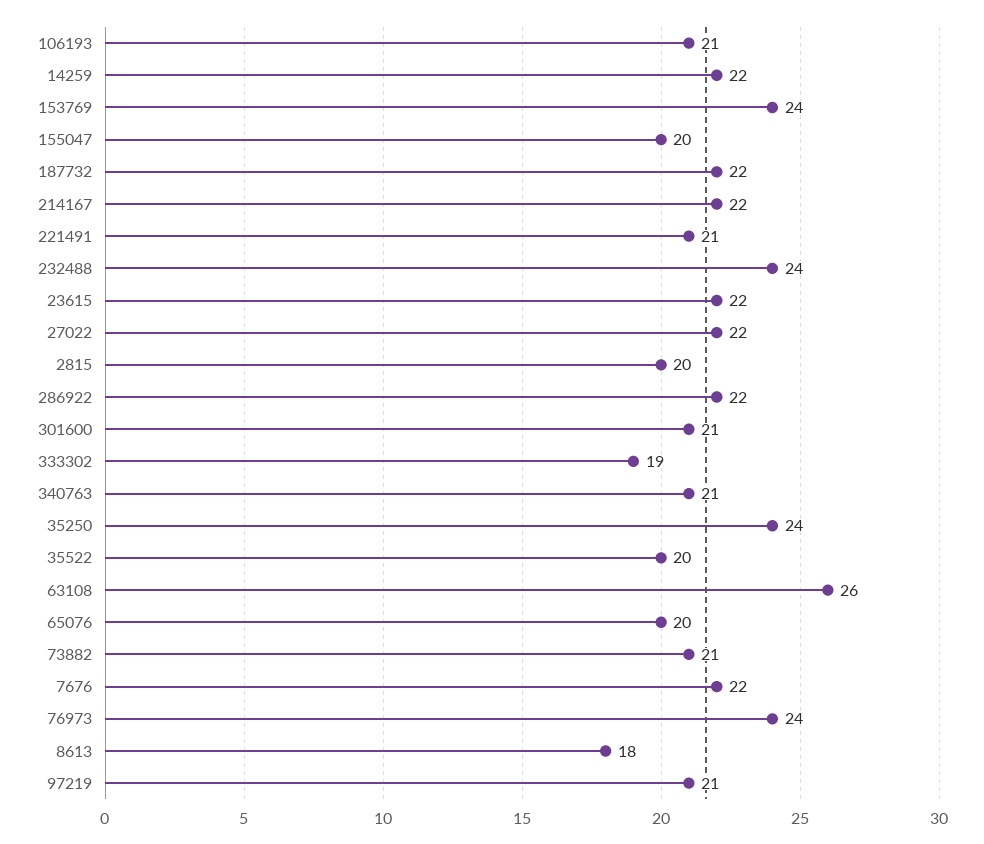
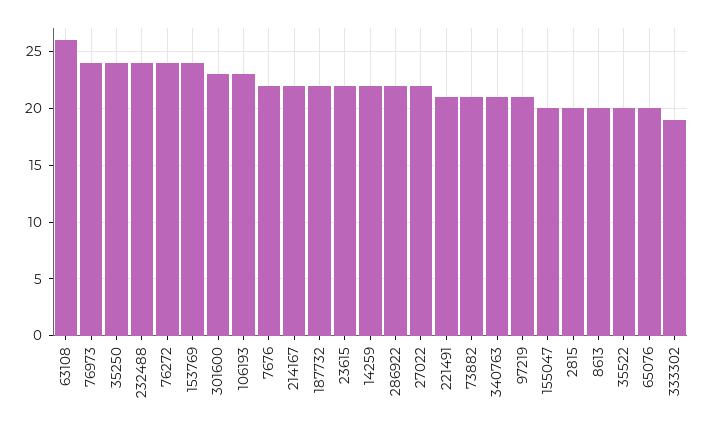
106193: 21 -> 23
301600: 21 -> 23
8613: 18 -> 20
76272: none -> 24

